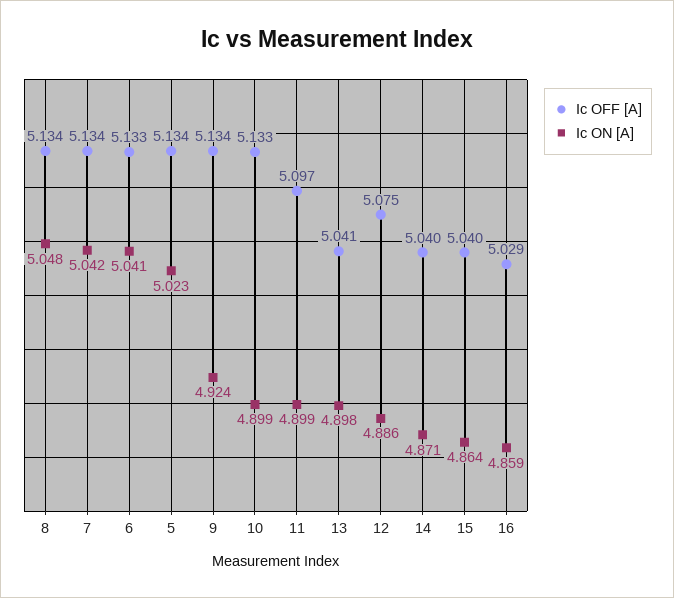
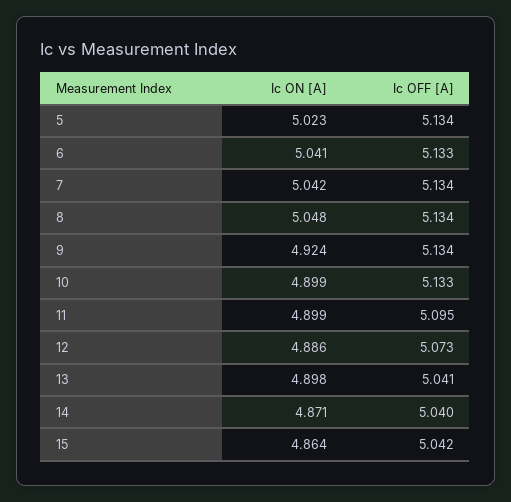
Ic OFF [A], 11: 5.097 -> 5.095
Ic OFF [A], 12: 5.075 -> 5.073
Ic OFF [A], 15: 5.04 -> 5.042
Ic OFF [A], 16: 5.029 -> none
Ic ON [A], 16: 4.859 -> none

